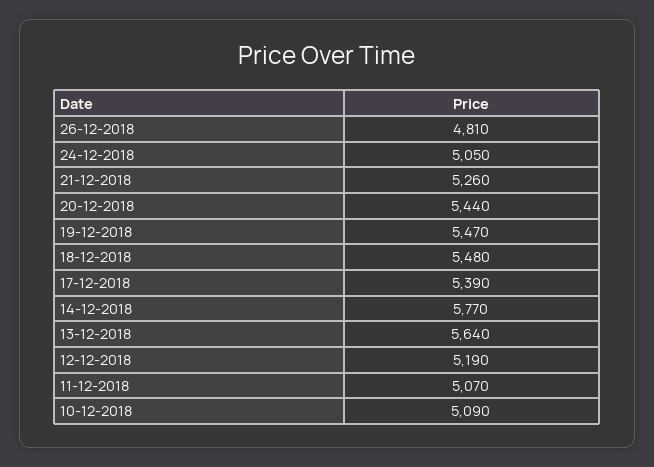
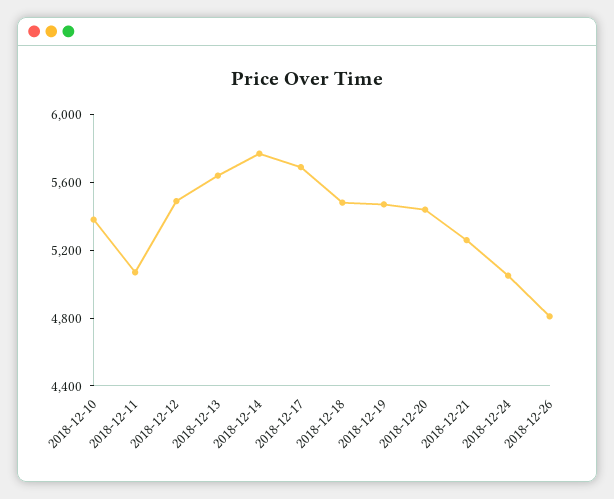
17-12-2018: 5390 -> 5700
12-12-2018: 5190 -> 5500
10-12-2018: 5090 -> 5400

